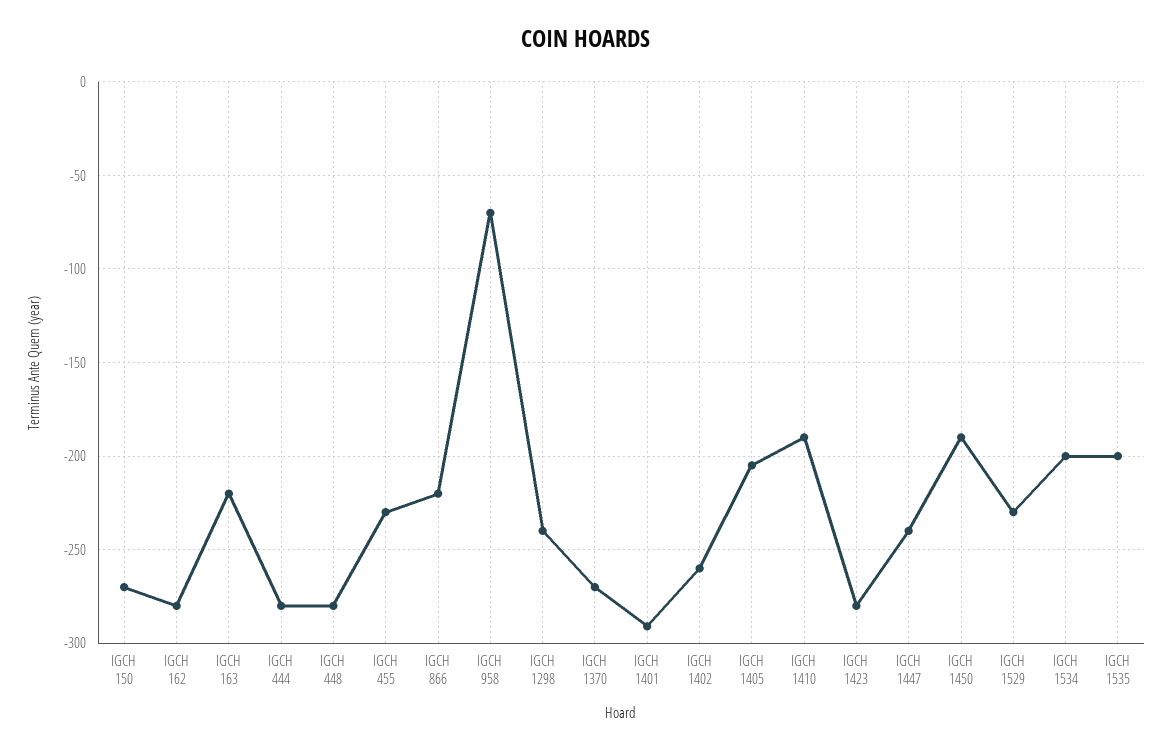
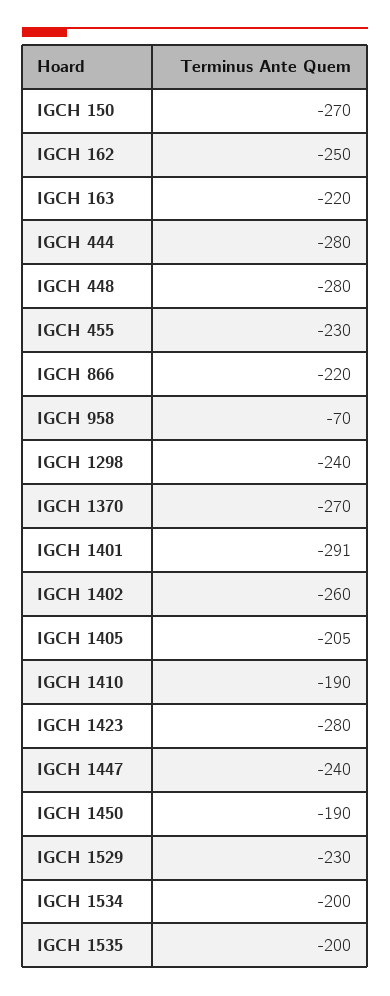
IGCH 162: -280 -> -250

